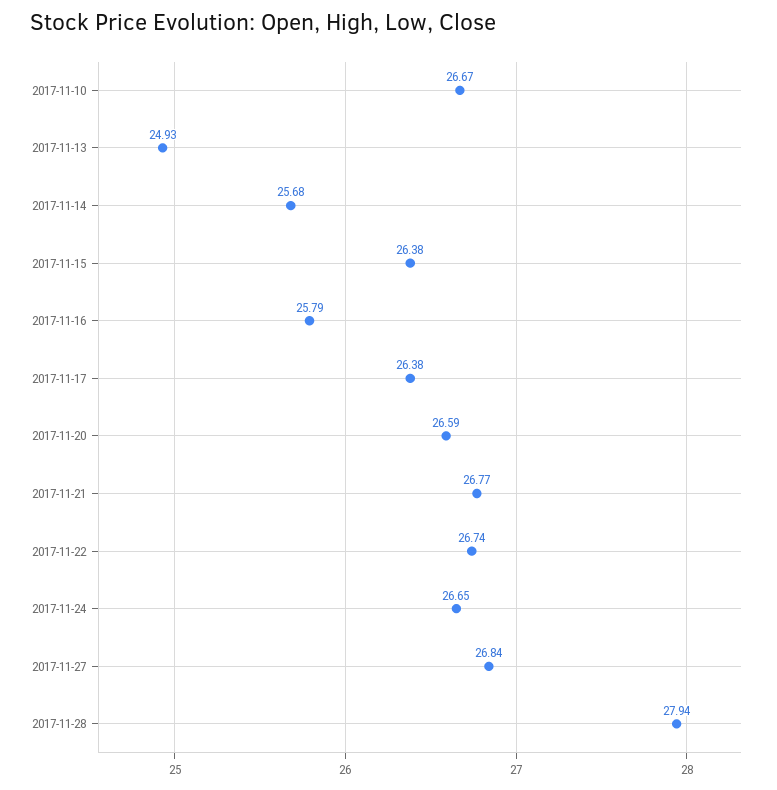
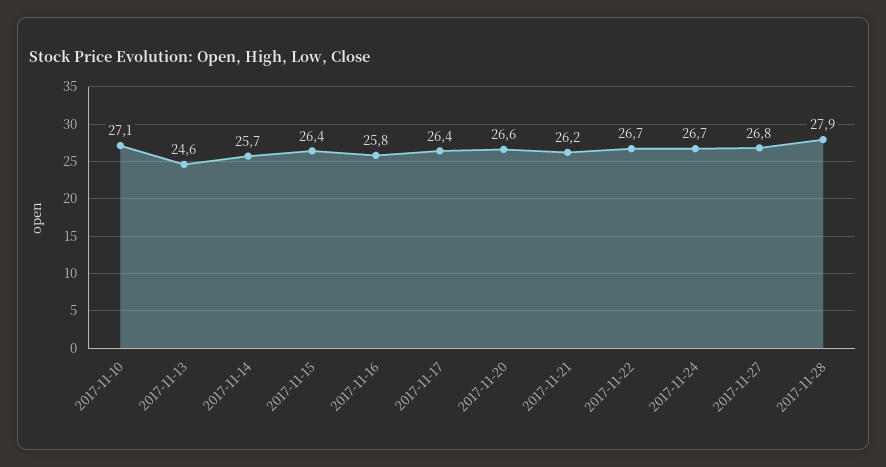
2017-11-10: 26.67 -> 27.1
2017-11-13: 24.93 -> 24.6
2017-11-21: 26.77 -> 26.2

